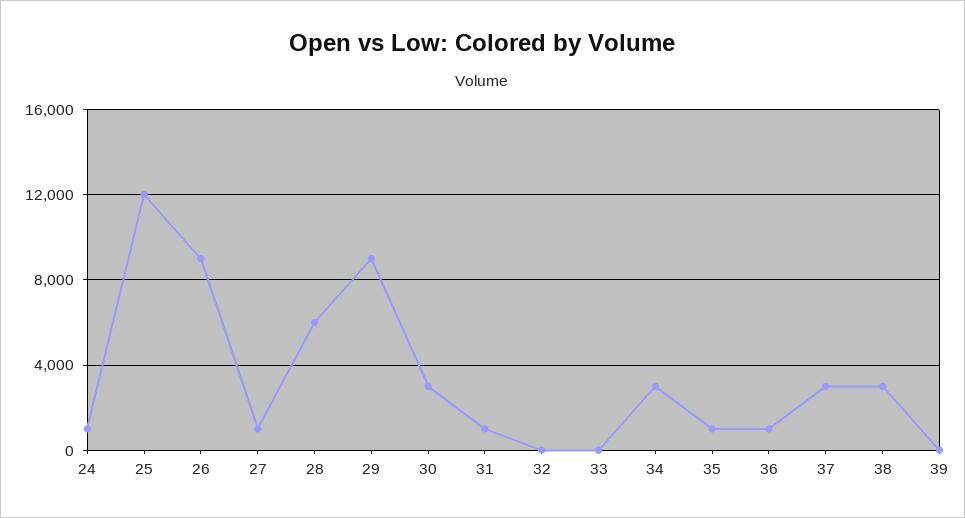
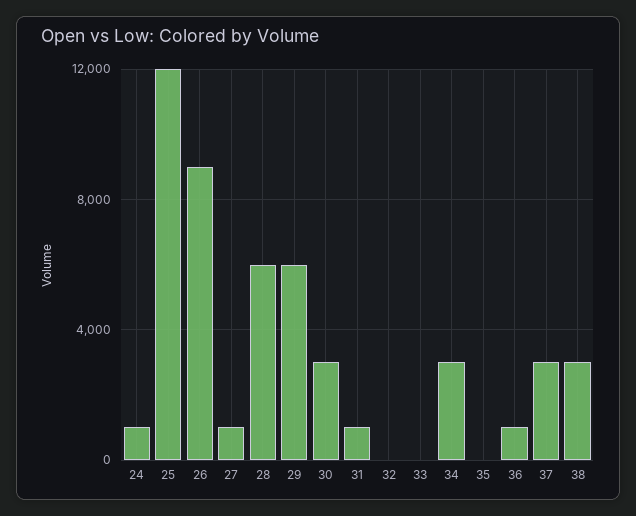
29: 9000 -> 6000
35: 1000 -> 0
39: 0 -> none

